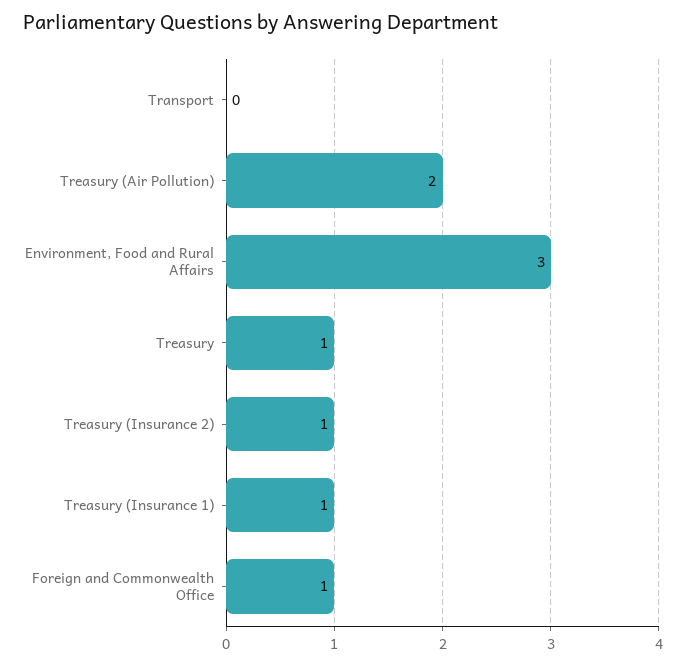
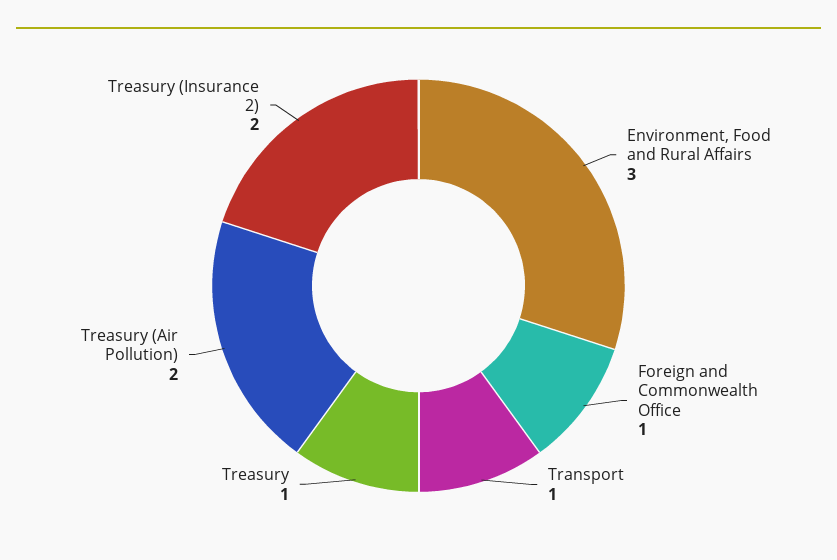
Transport: 0 -> 1
Treasury (Insurance 2): 1 -> 2
Treasury (Insurance 1): 1 -> none

